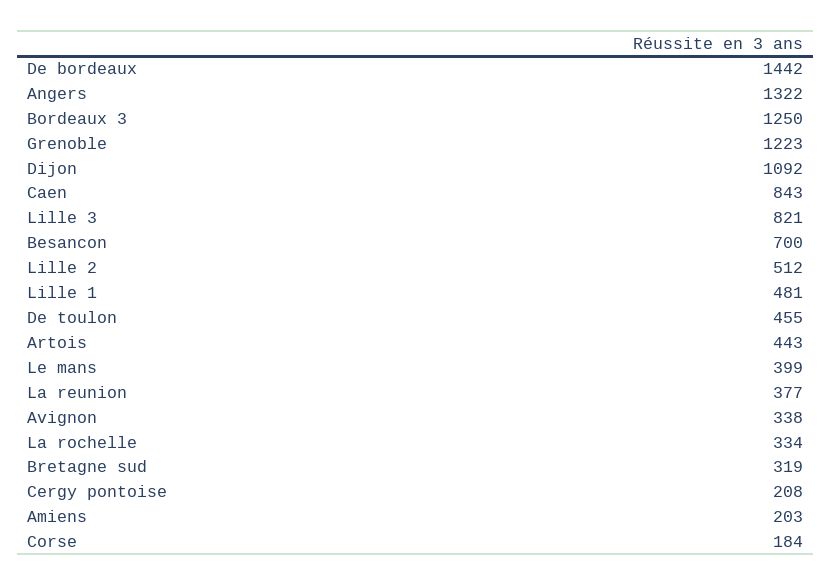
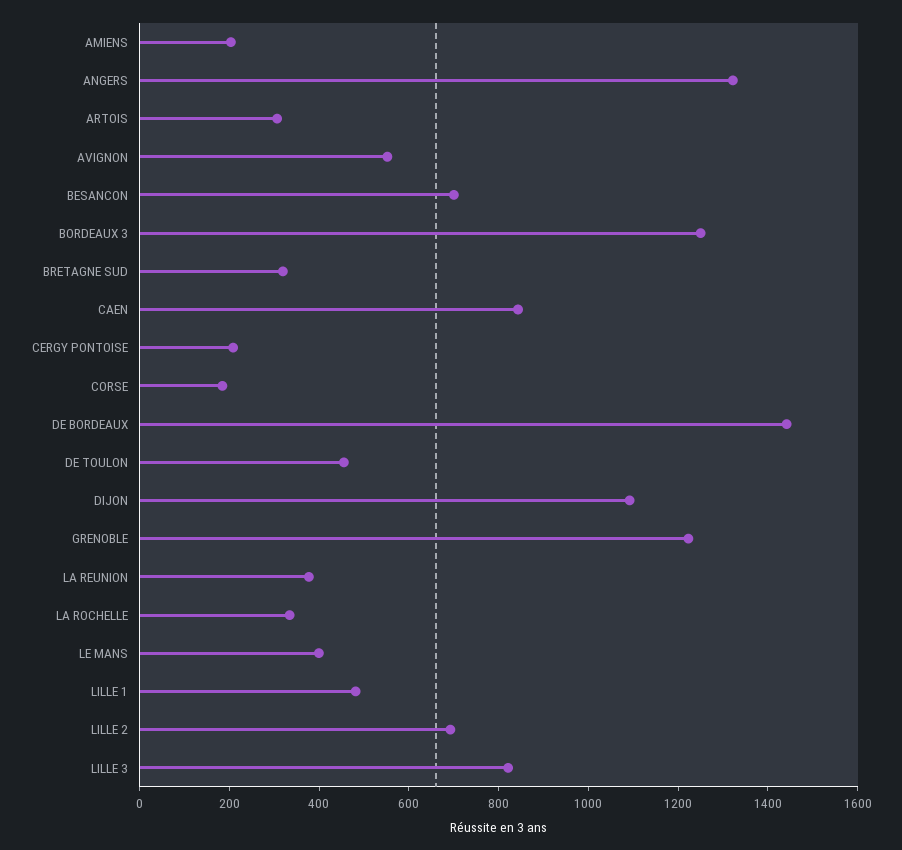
Lille 2: 512 -> 700
Artois: 443 -> 300
Avignon: 338 -> 550

